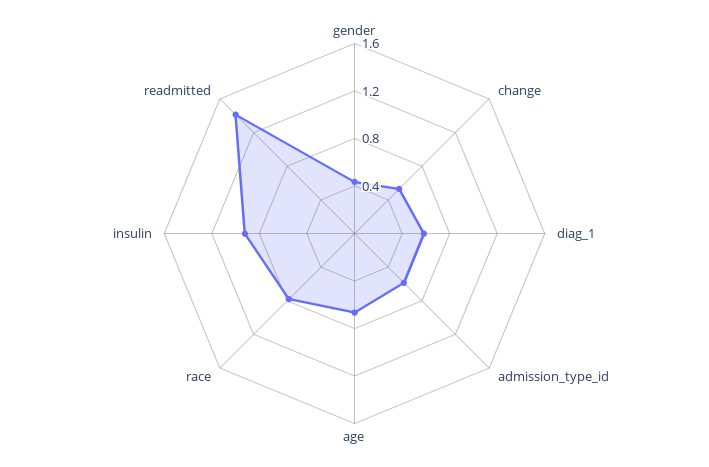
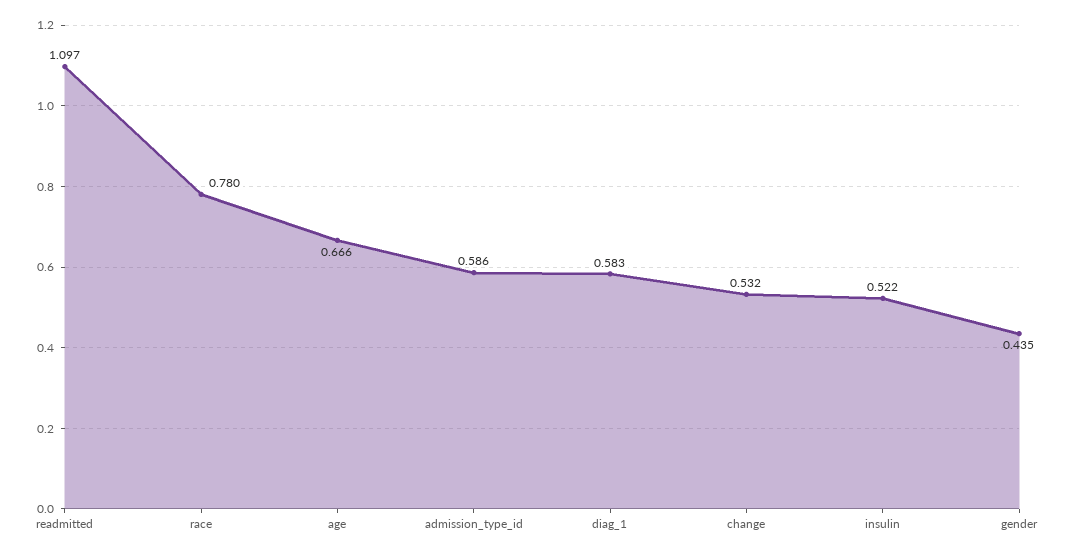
insulin: 0.9 -> 0.522
readmitted: 1.4 -> 1.097

